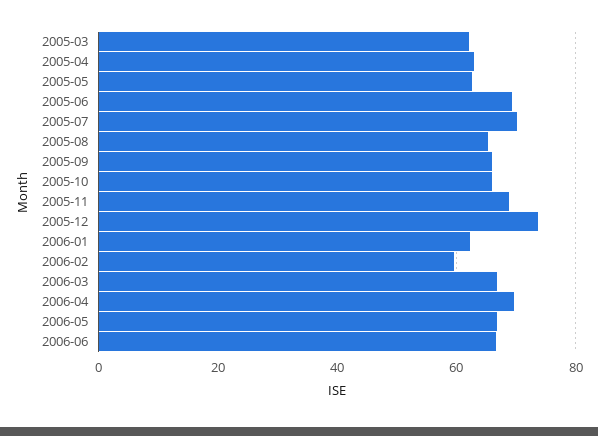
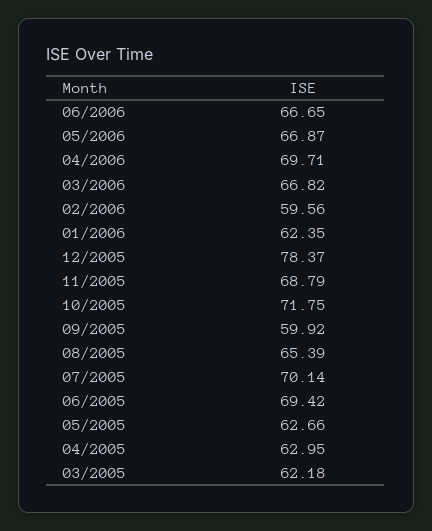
2005-09: 66 -> 59.92
2005-10: 66 -> 71.75
2005-12: 74 -> 78.37

